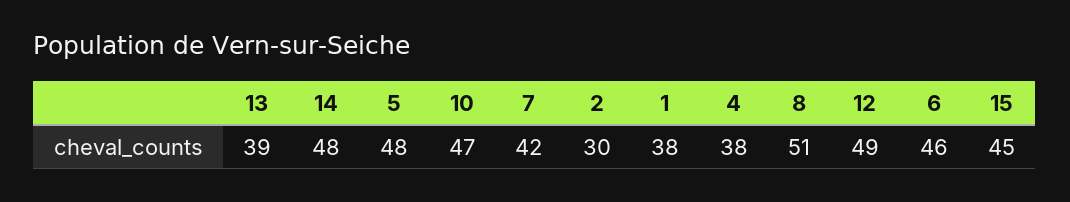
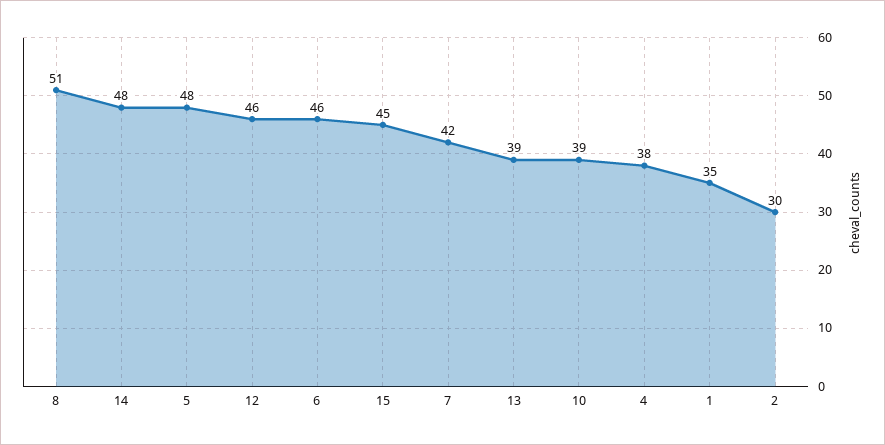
10: 47 -> 39
1: 38 -> 35
12: 49 -> 46

